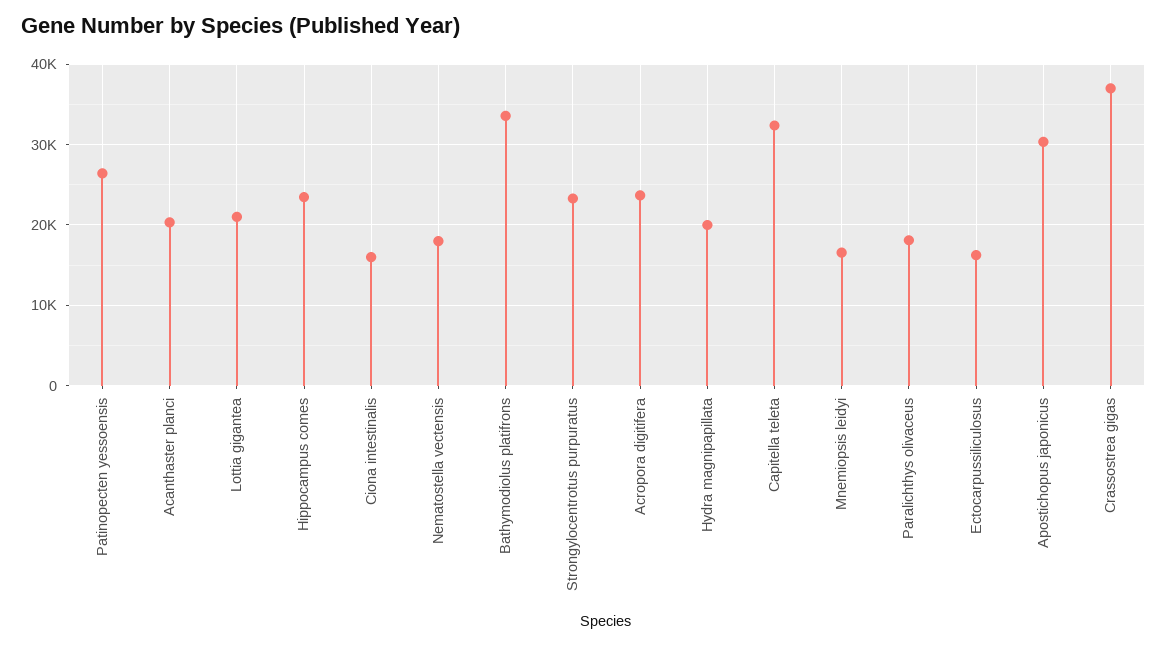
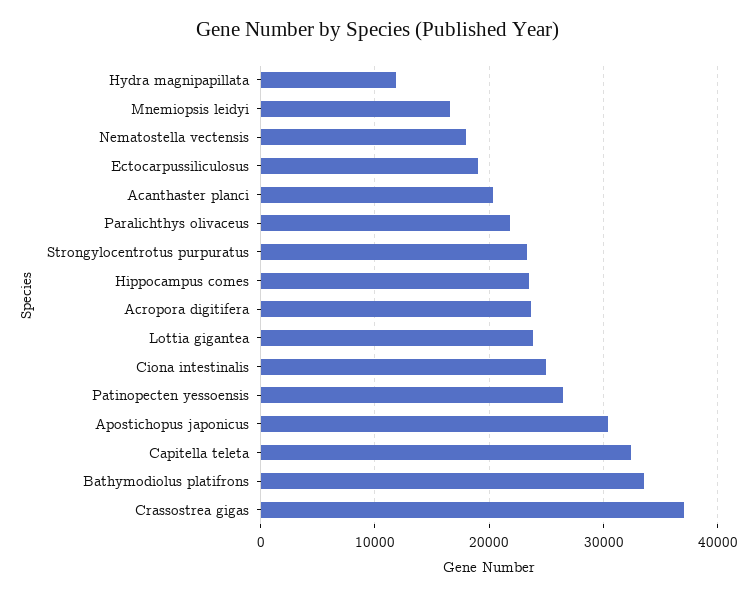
Lottia gigantea: 21000 -> 24000
Ciona intestinalis: 16000 -> 25000
Hydra magnipapillata: 20000 -> 12000
Paralichthys olivaceus: 18000 -> 22000
Ectocarpussiliculosus: 16000 -> 19000

